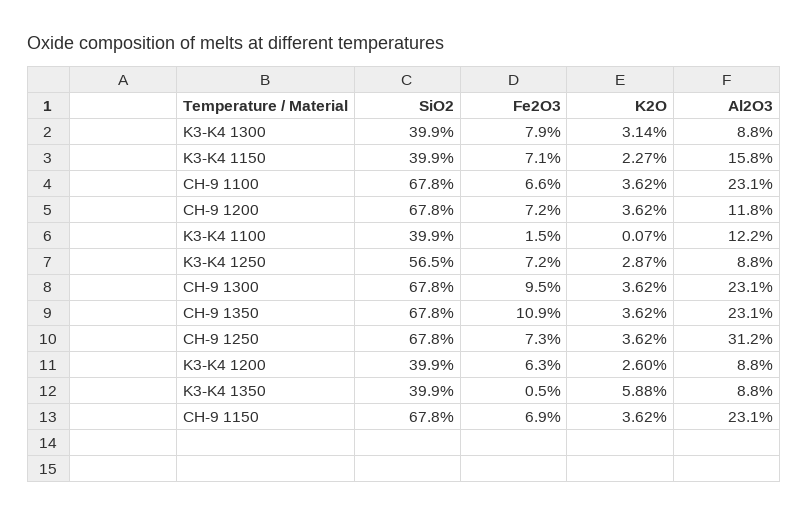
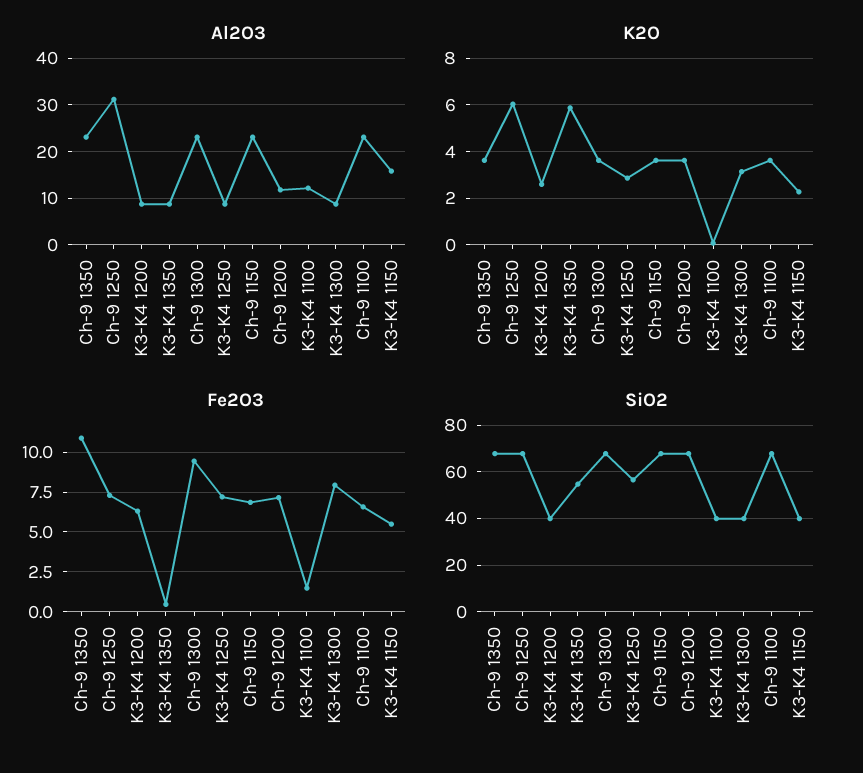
Fe2O3, K3-K4 1150: 7.1 -> 5.5
K2O, CH-9 1250: 3.62 -> 6
SiO2, K3-K4 1350: 39.9 -> 55

